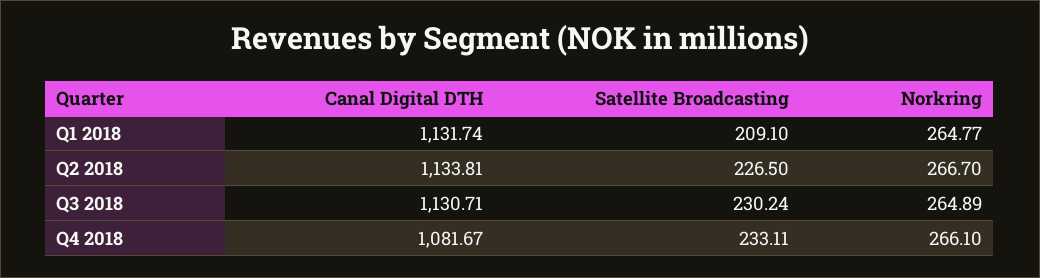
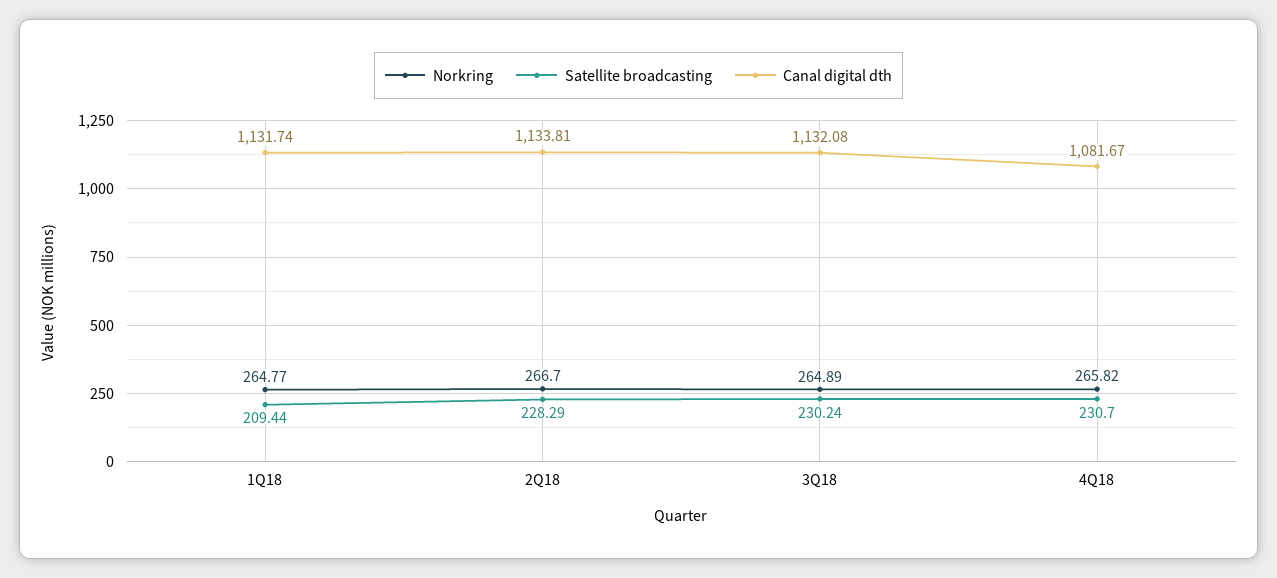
Satellite Broadcasting, Q1 2018: 209.1 -> 209.44
Satellite Broadcasting, Q2 2018: 226.5 -> 228.29
Canal Digital DTH, Q3 2018: 1130.71 -> 1132.08
Satellite Broadcasting, Q4 2018: 233.11 -> 230.7
Norkring, Q4 2018: 266.1 -> 265.82

